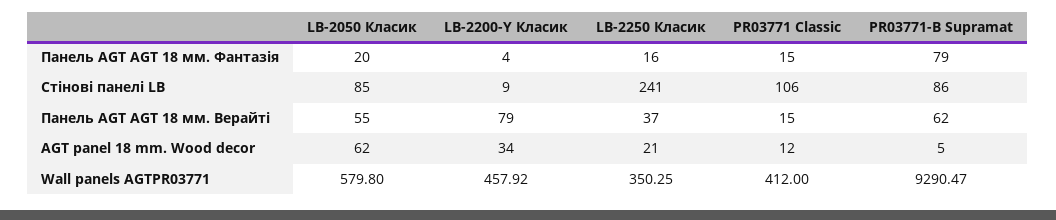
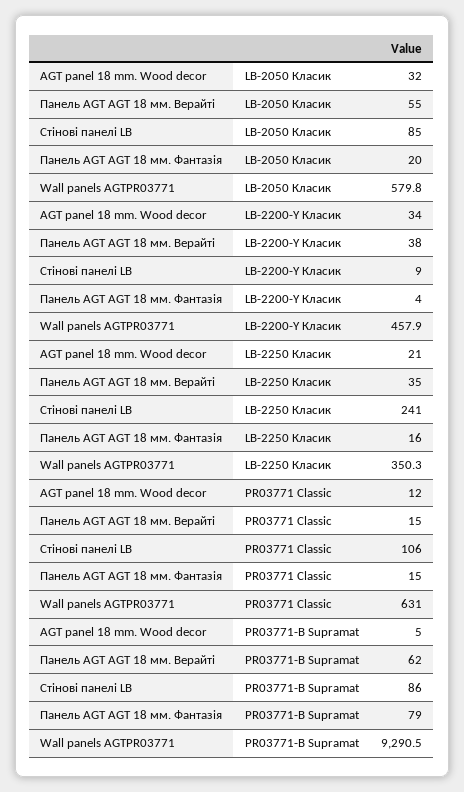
LB-2200-Y Класик, Панель AGT AGT 18 мм. Верайті: 79 -> 38
LB-2250 Класик, Панель AGT AGT 18 мм. Верайті: 37 -> 35
LB-2050 Класик, AGT panel 18 mm. Wood decor: 62 -> 32
PR03771 Classic, Wall panels AGTPR03771: 412 -> 631

